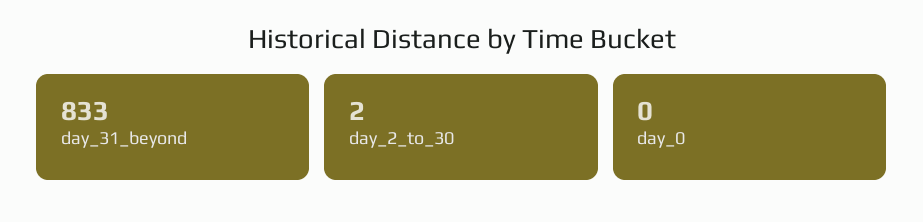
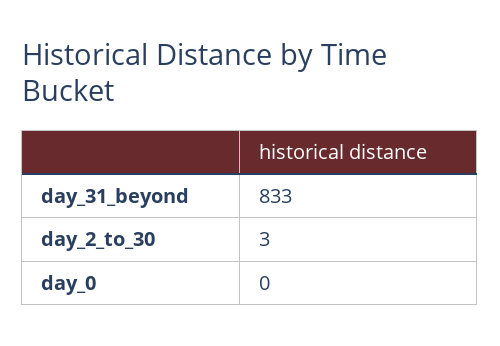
day_2_to_30: 2 -> 3

